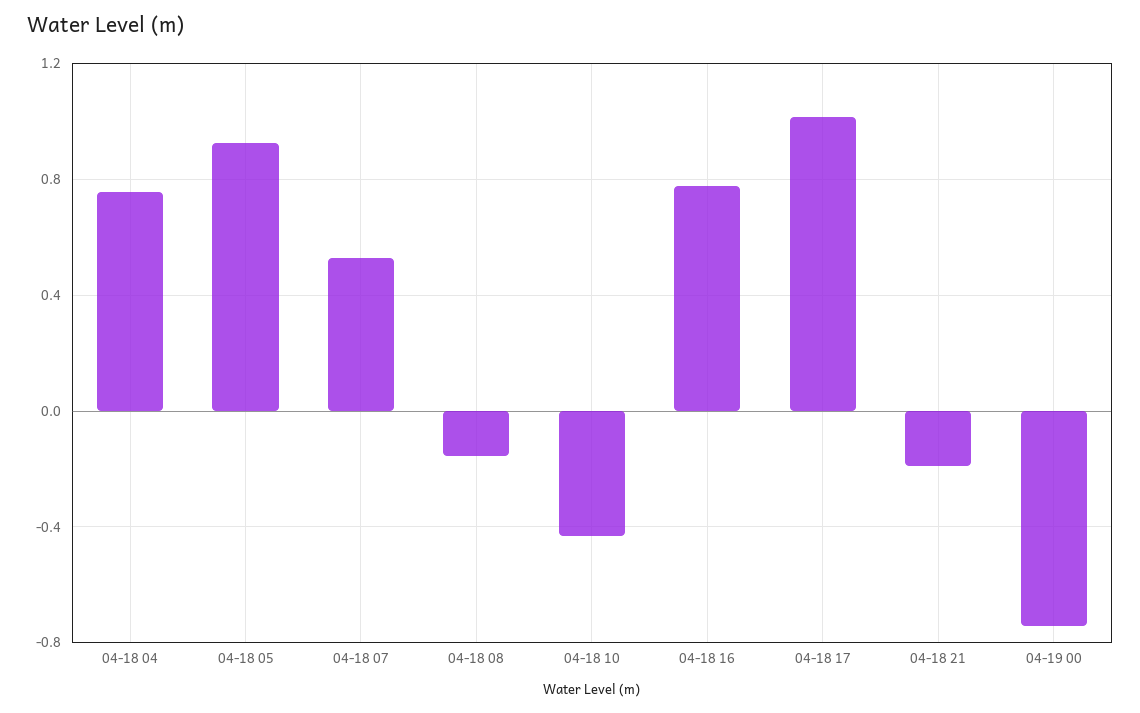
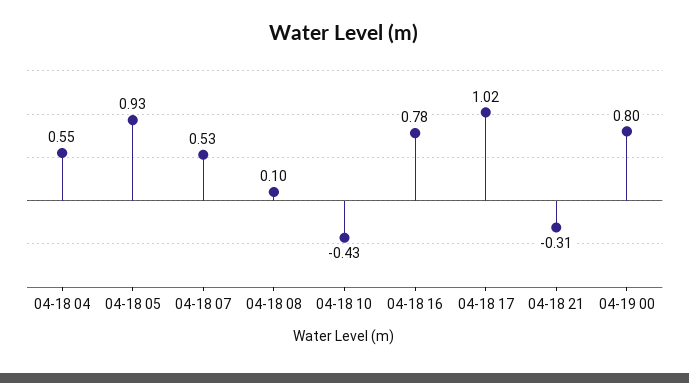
04-18 04: 0.75 -> 0.55
04-18 08: -0.15 -> 0.1
04-18 21: -0.2 -> -0.31
04-19 00: -0.75 -> 0.8

